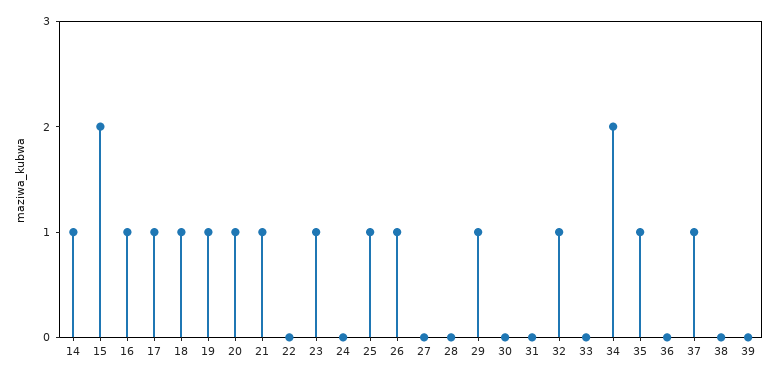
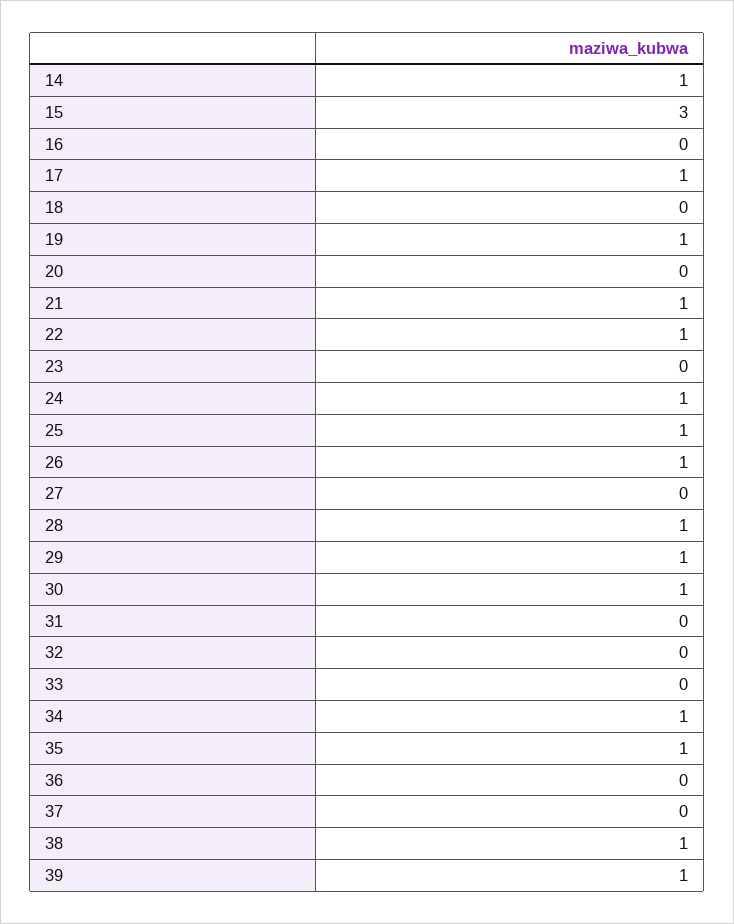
15: 2 -> 3
16: 1 -> 0
18: 1 -> 0
20: 1 -> 0
22: 0 -> 1
23: 1 -> 0
24: 0 -> 1
28: 0 -> 1
30: 0 -> 1
32: 1 -> 0
34: 2 -> 1
37: 1 -> 0
38: 0 -> 1
39: 0 -> 1

